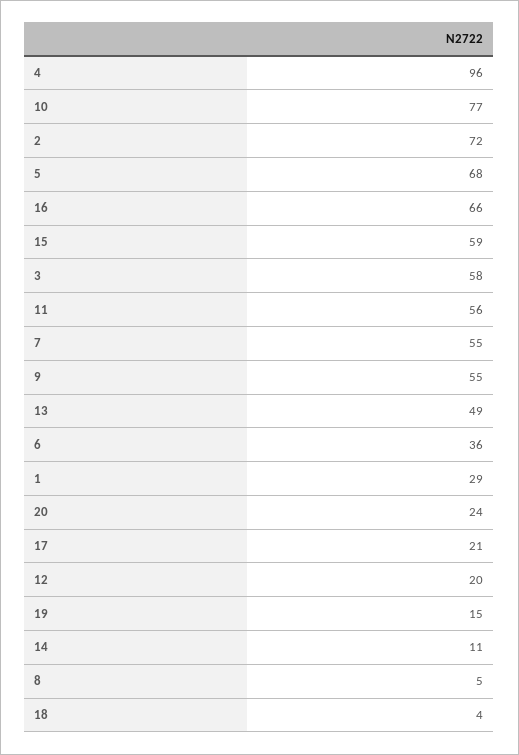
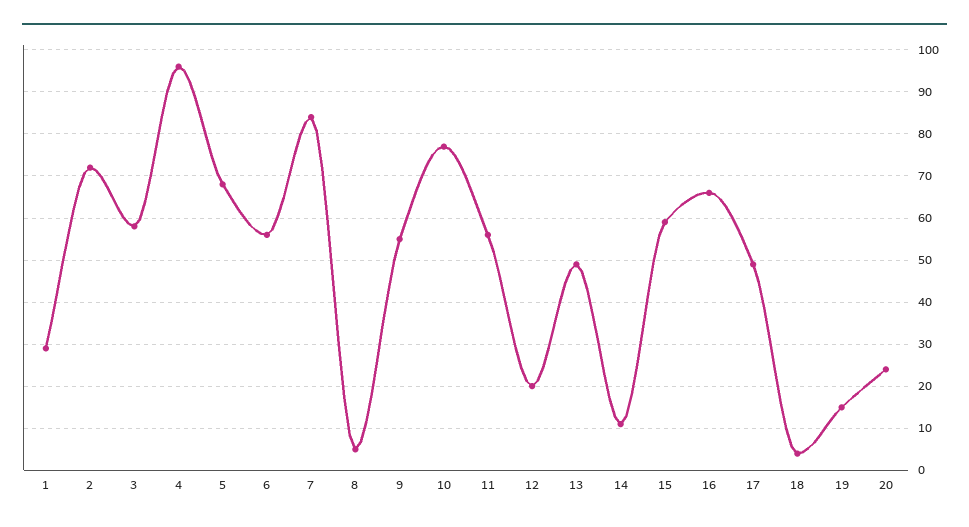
7: 55 -> 85
6: 36 -> 55
17: 21 -> 50

